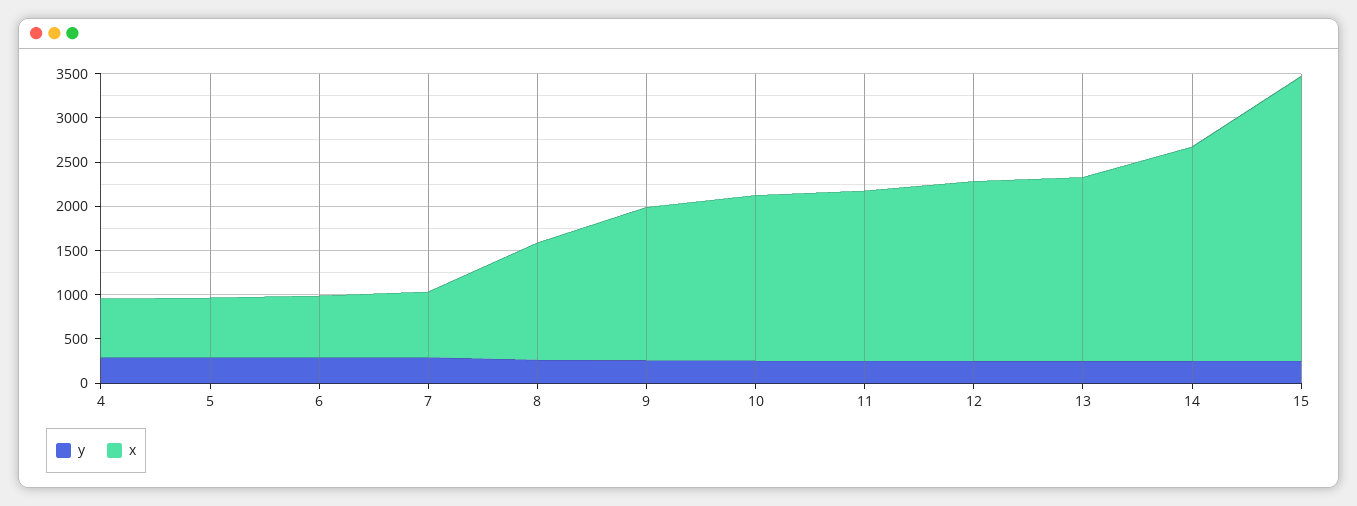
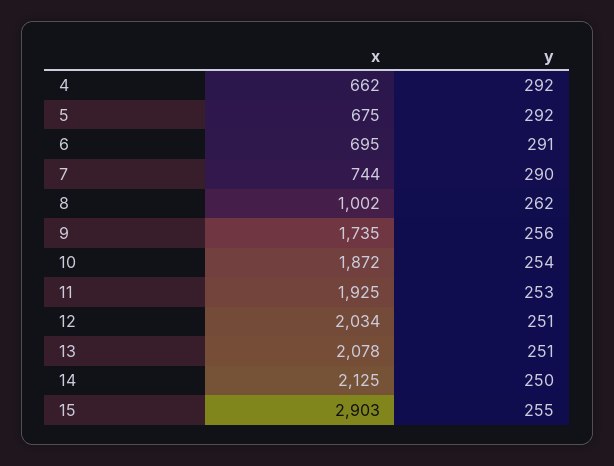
x, 8: 1300 -> 1002
x, 14: 2400 -> 2125
x, 15: 3200 -> 2903

